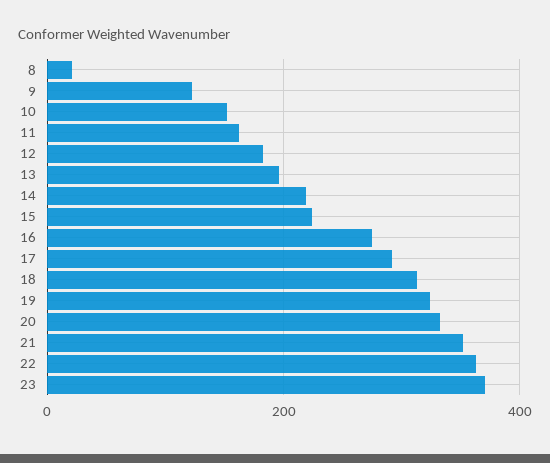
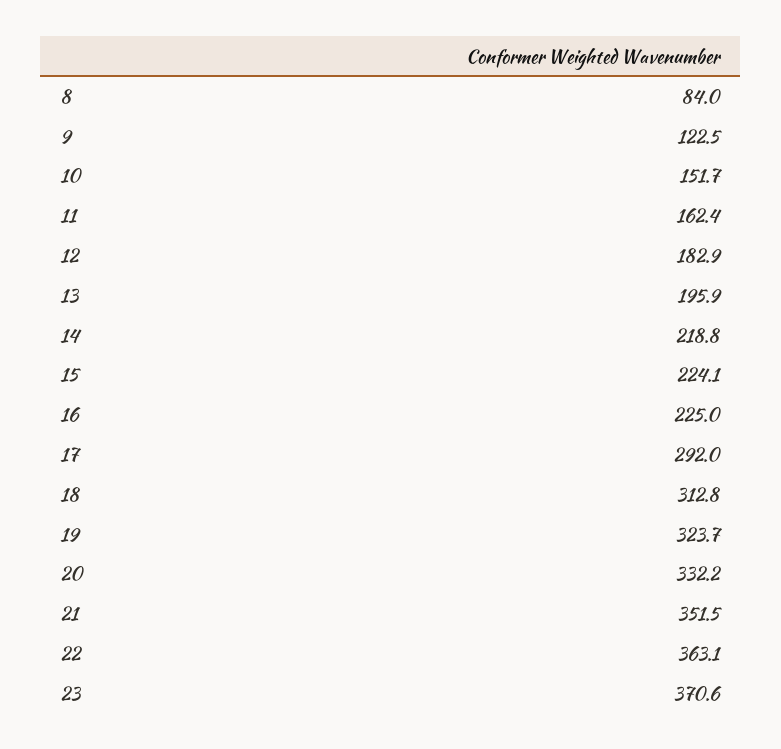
8: 20 -> 84
16: 280 -> 225

